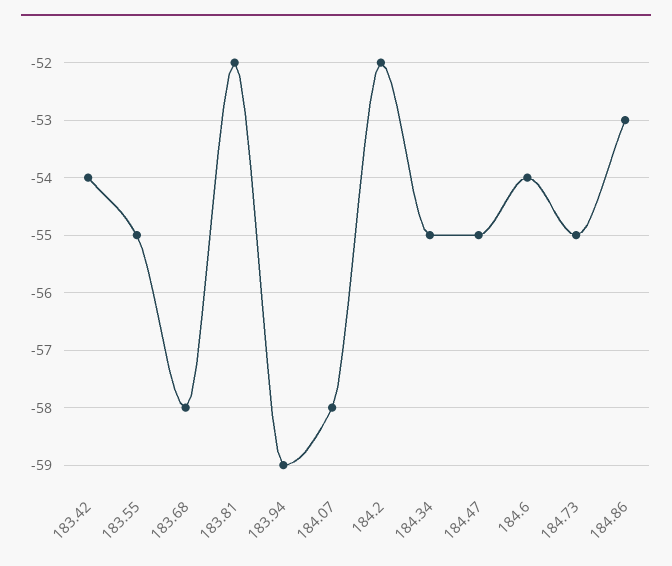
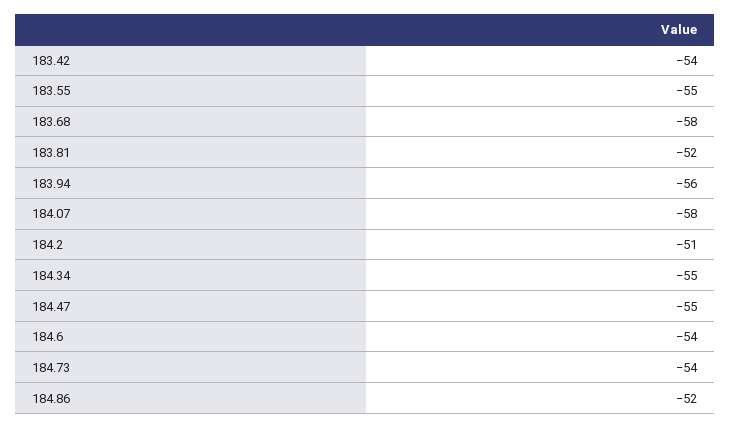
183.94: -59 -> -56
184.2: -52 -> -51
184.73: -55 -> -54
184.86: -53 -> -52

